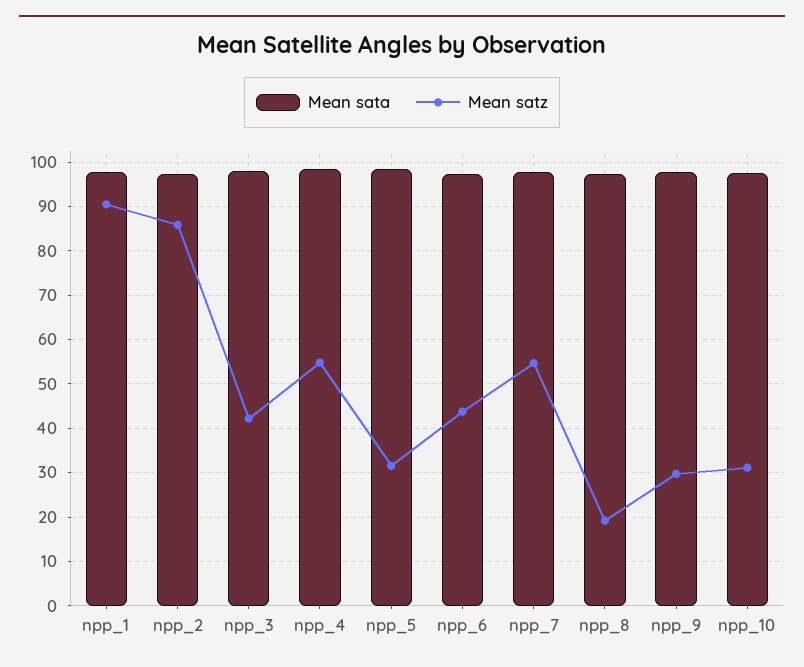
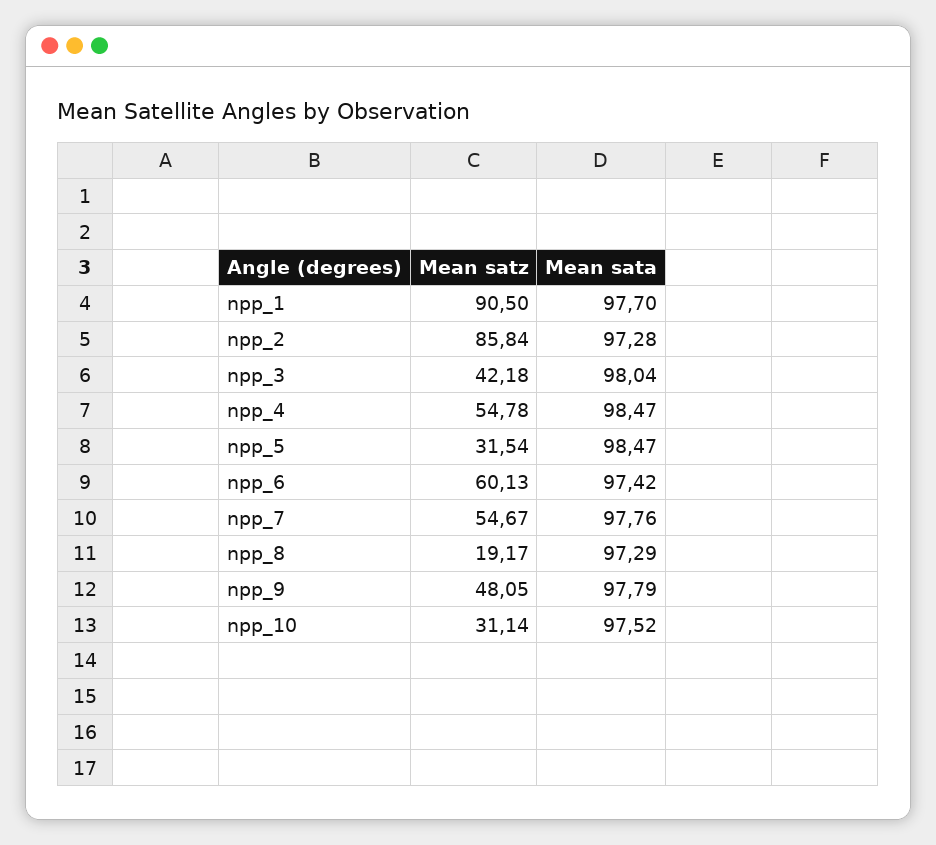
Mean satz, npp_6: 44 -> 60.13
Mean satz, npp_9: 30 -> 48.05

